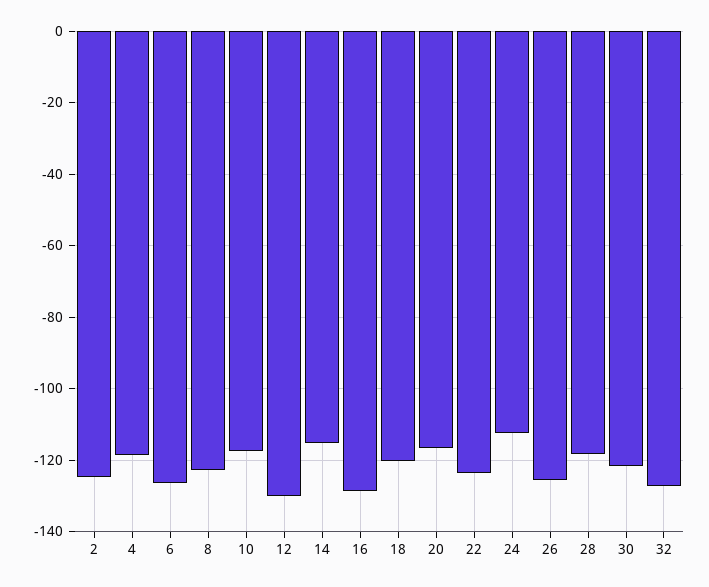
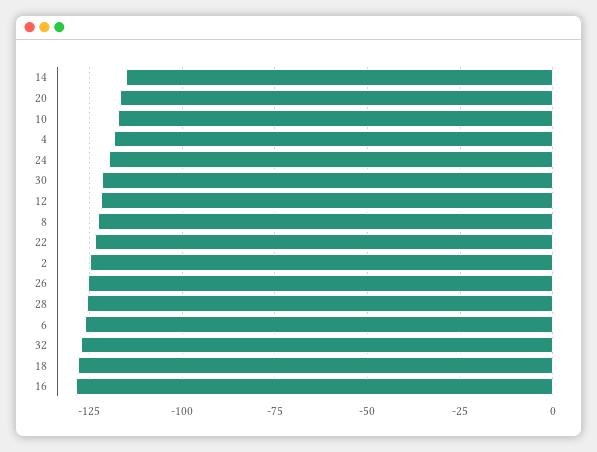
12: -130 -> -122.5
18: -120 -> -127.5
24: -112 -> -120
28: -118 -> -125

